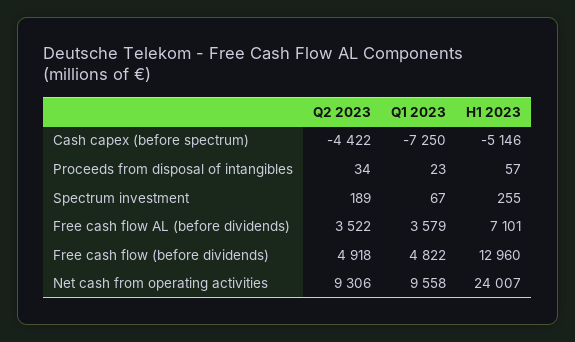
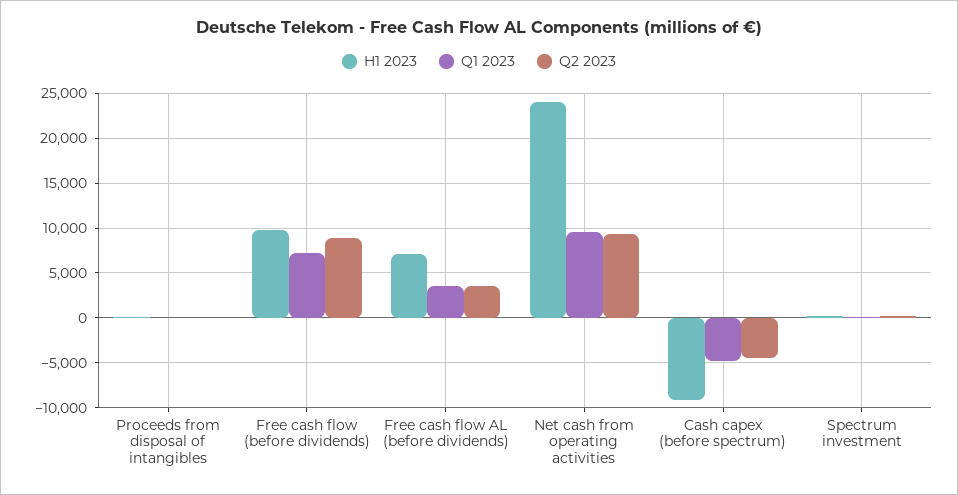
Q1 2023, Cash capex (before spectrum): -7250 -> -5000
H1 2023, Cash capex (before spectrum): -5146 -> -9000
Q2 2023, Free cash flow (before dividends): 4918 -> 9000
Q1 2023, Free cash flow (before dividends): 4822 -> 7000
H1 2023, Free cash flow (before dividends): 12960 -> 10000

